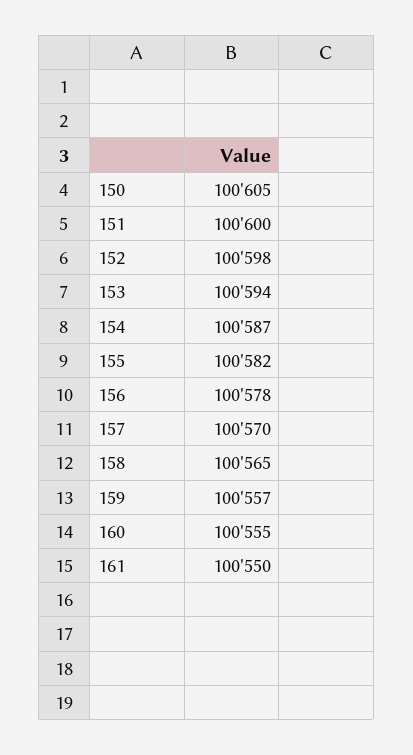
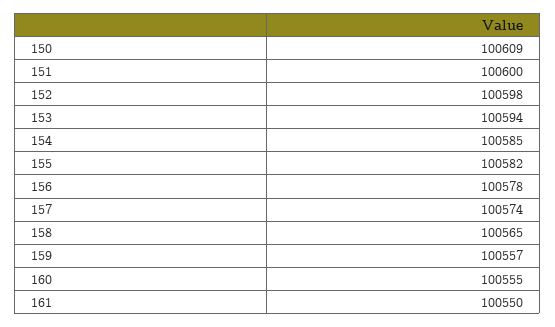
150: 100605 -> 100609
154: 100587 -> 100585
157: 100570 -> 100574

